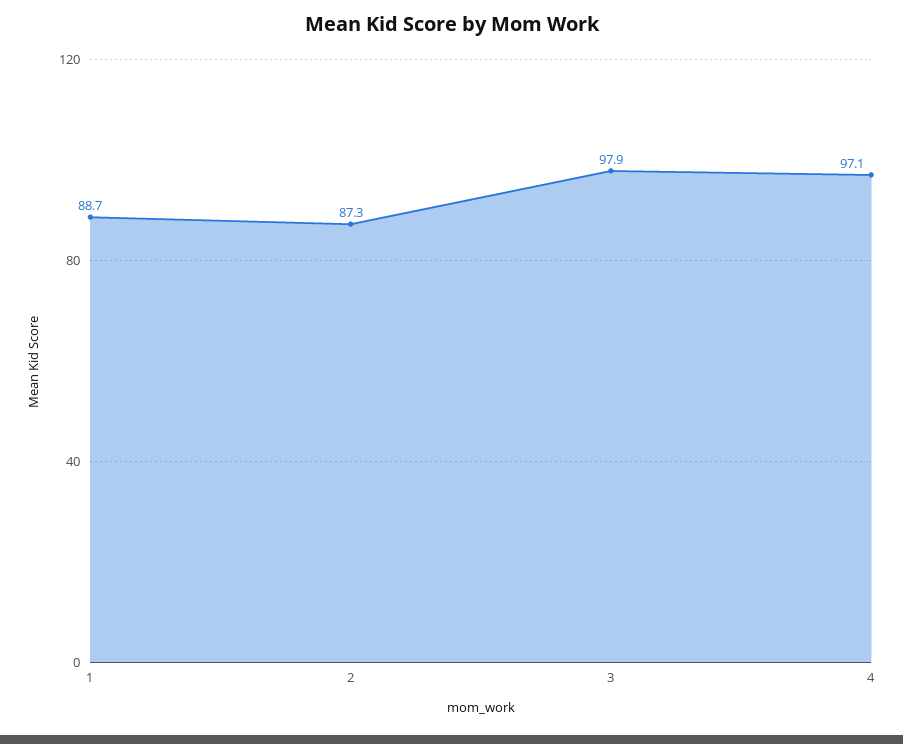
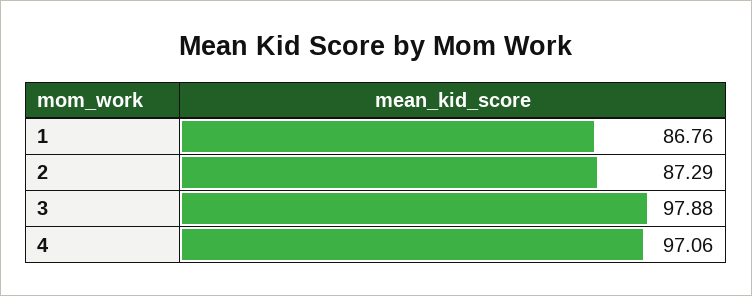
1: 88.7 -> 86.76

